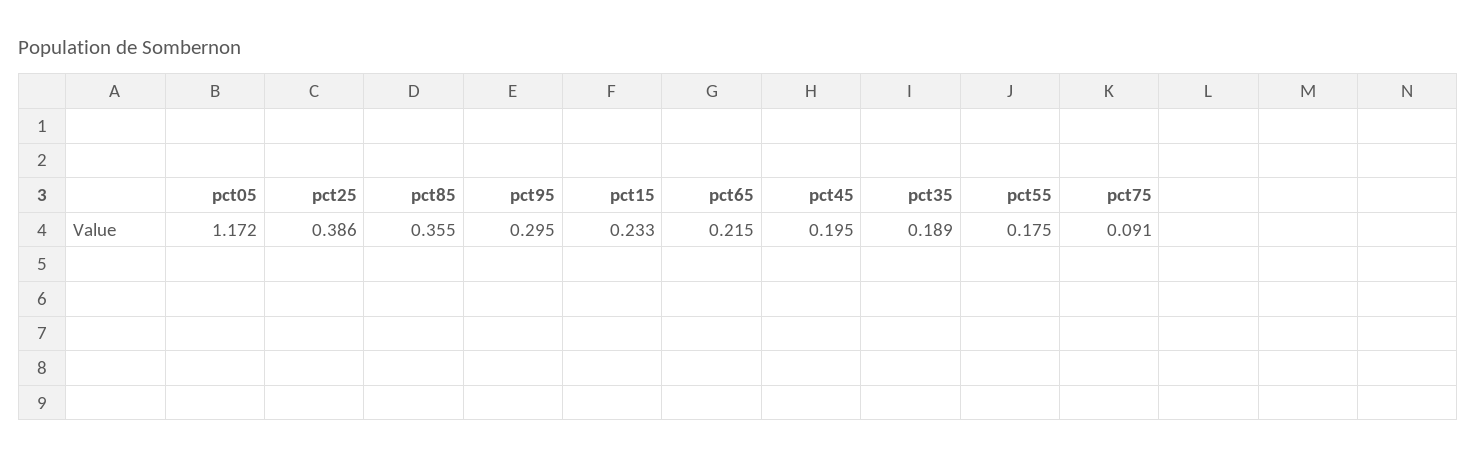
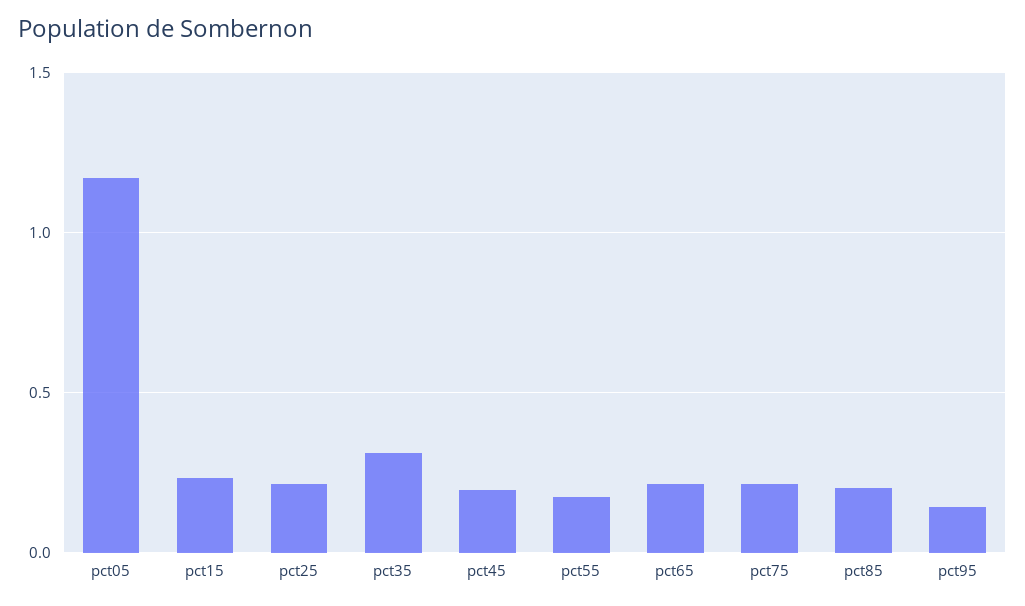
pct25: 0.386 -> 0.2
pct85: 0.355 -> 0.2
pct95: 0.295 -> 0.15
pct35: 0.189 -> 0.3
pct75: 0.091 -> 0.2

